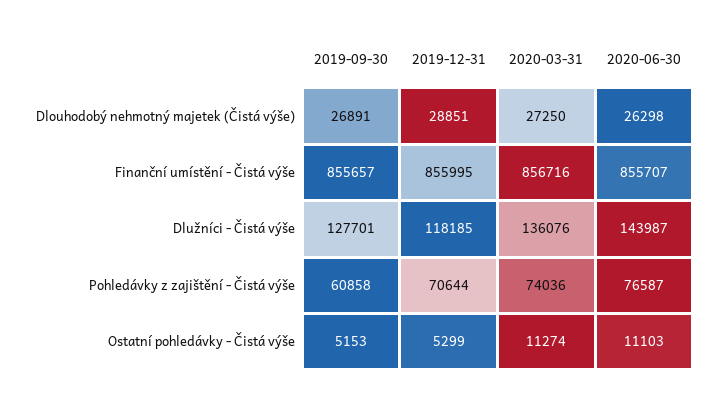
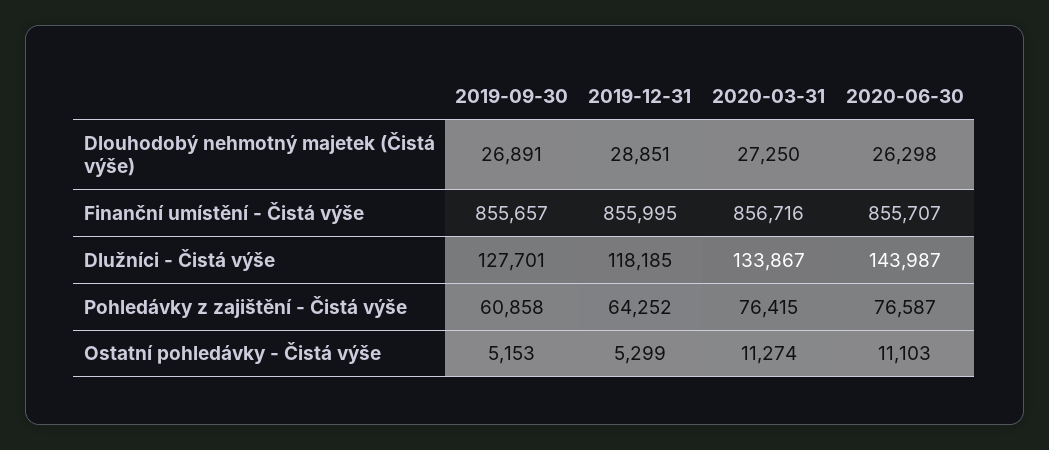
2020-03-31, Dlužníci - Čistá výše: 136076 -> 133867
2019-12-31, Pohledávky z zajištění - Čistá výše: 70644 -> 64252
2020-03-31, Pohledávky z zajištění - Čistá výše: 74036 -> 76415

